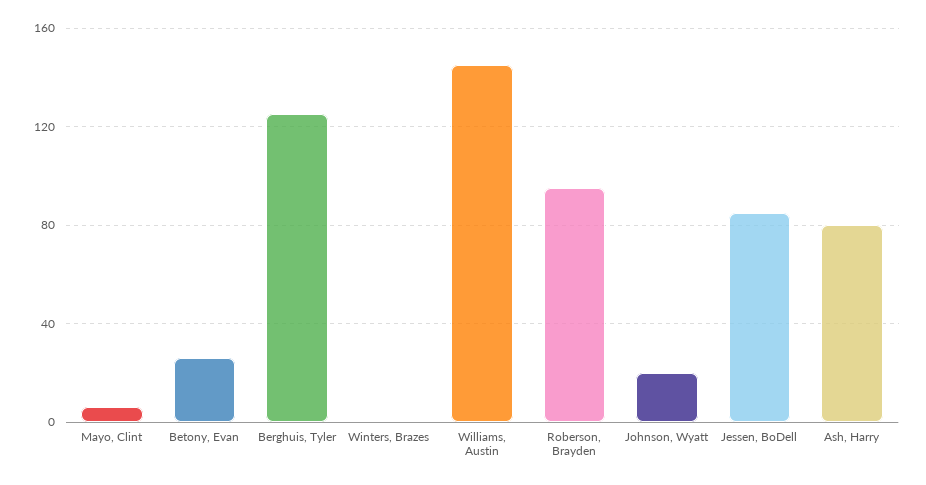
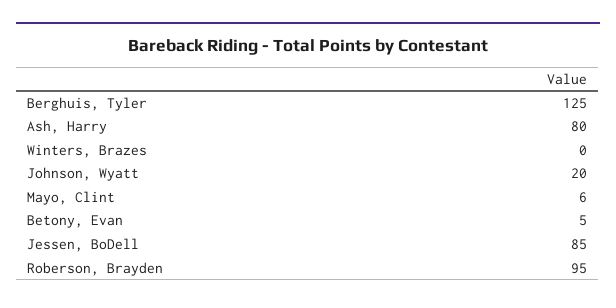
Betony, Evan: 25 -> 5
Williams, Austin: 145 -> none

